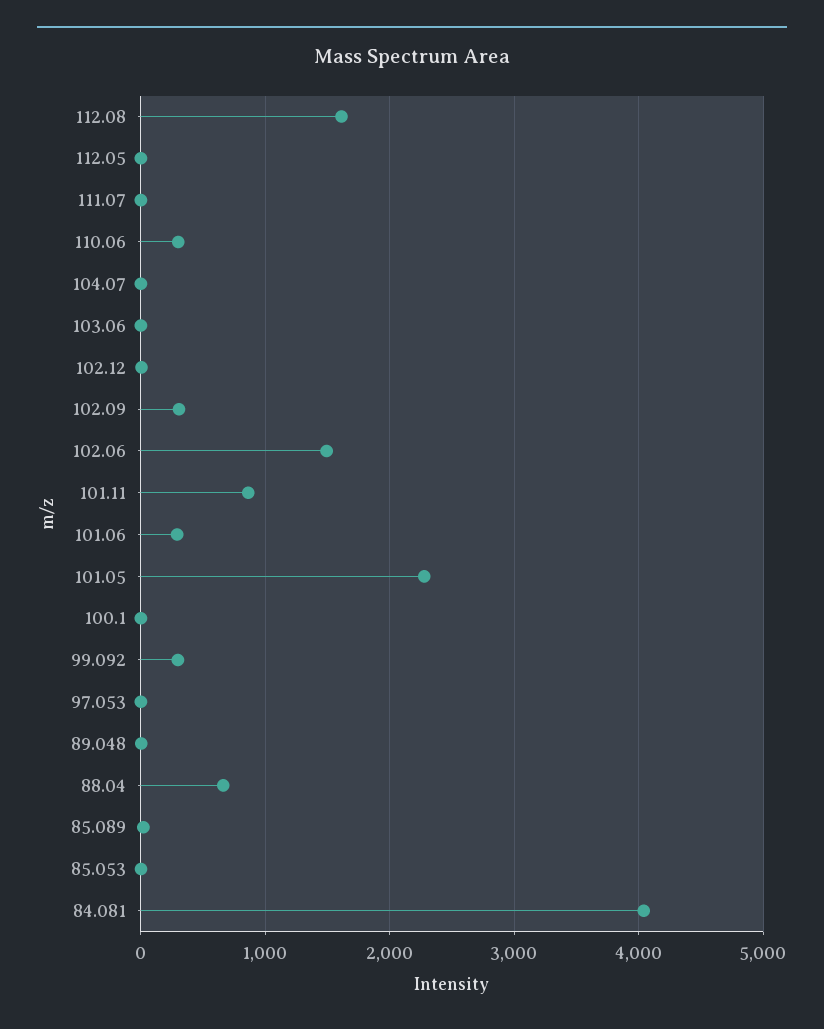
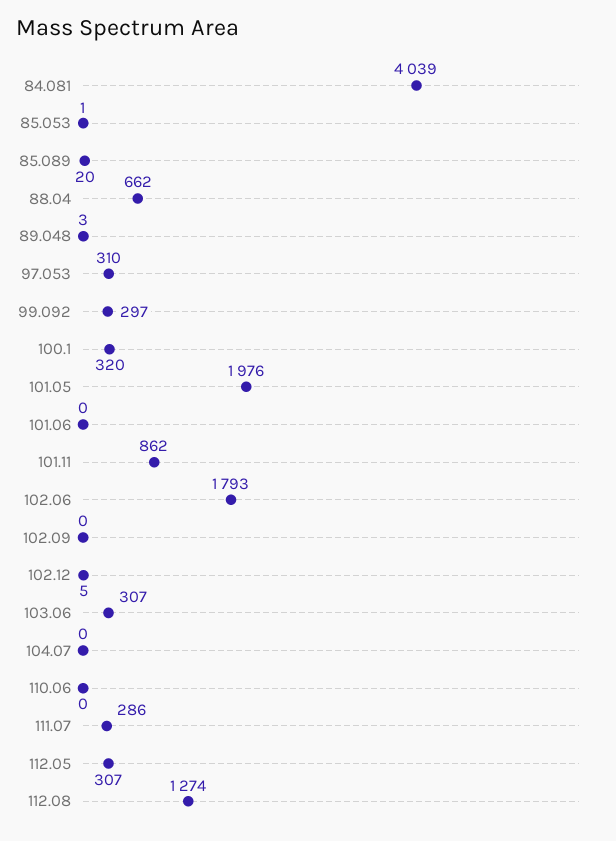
112.08: 1600 -> 1274
112.05: 0 -> 307
111.07: 0 -> 286
110.06: 300 -> 0
103.06: 0 -> 307
102.09: 300 -> 0
102.06: 1500 -> 1793
101.06: 300 -> 0
101.05: 2300 -> 1976
100.1: 0 -> 320
97.053: 0 -> 310

